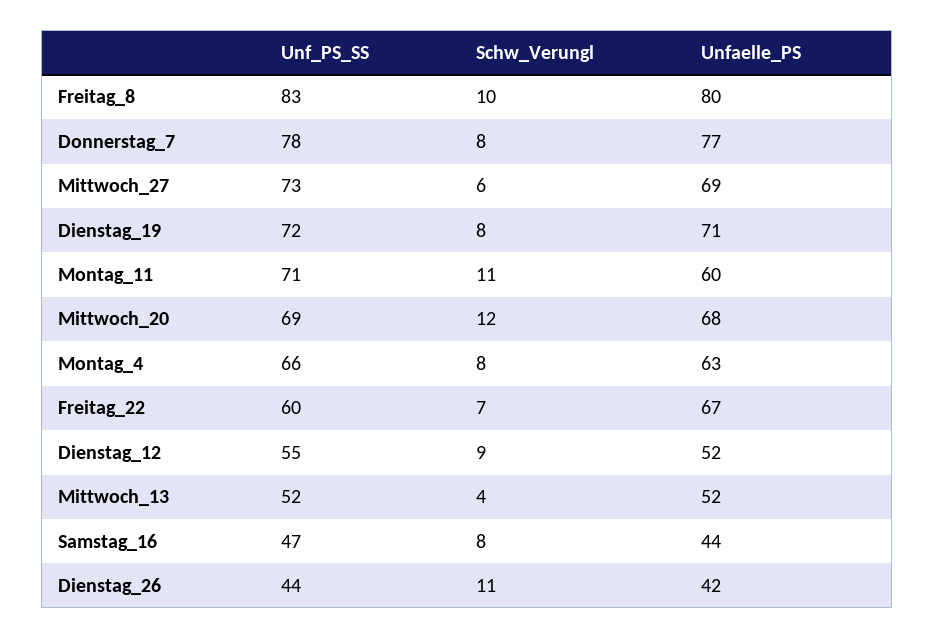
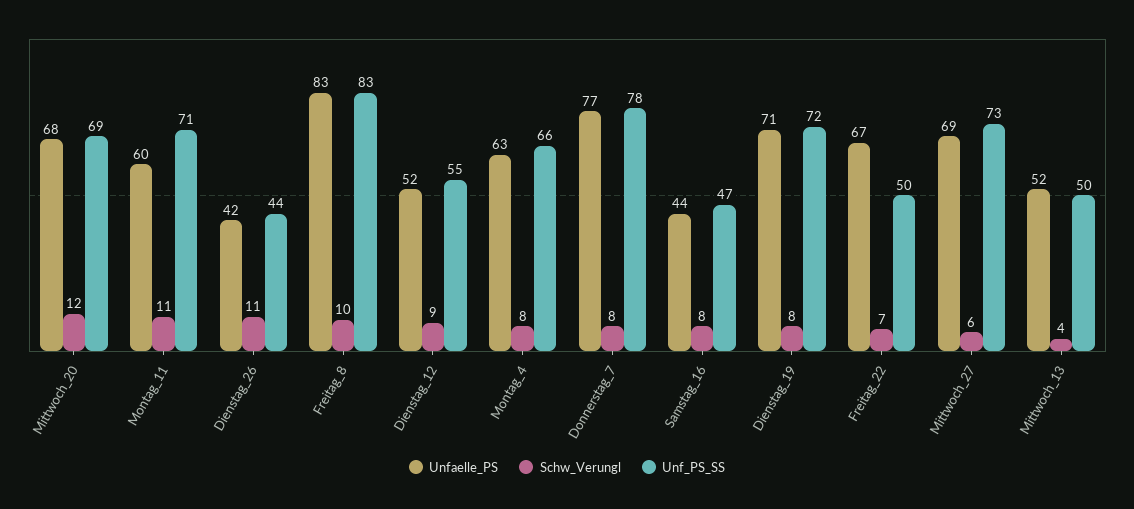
Unfaelle_PS, Freitag_8: 80 -> 83
Unf_PS_SS, Freitag_22: 60 -> 50
Unf_PS_SS, Mittwoch_13: 52 -> 50

